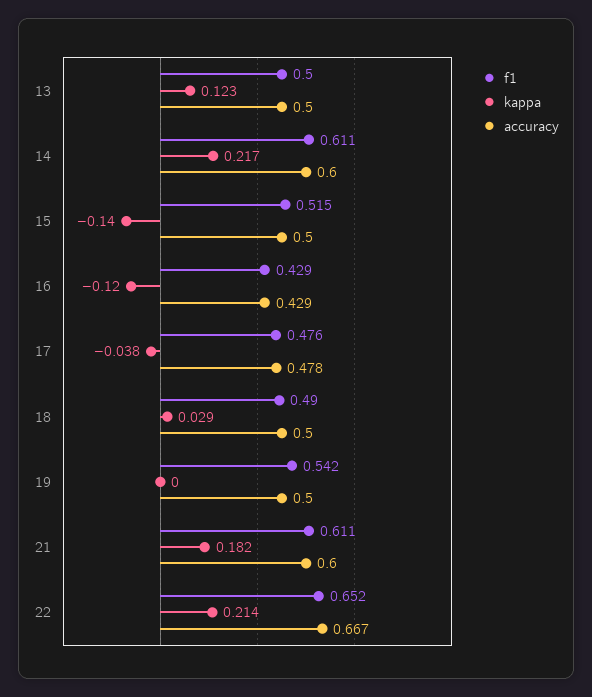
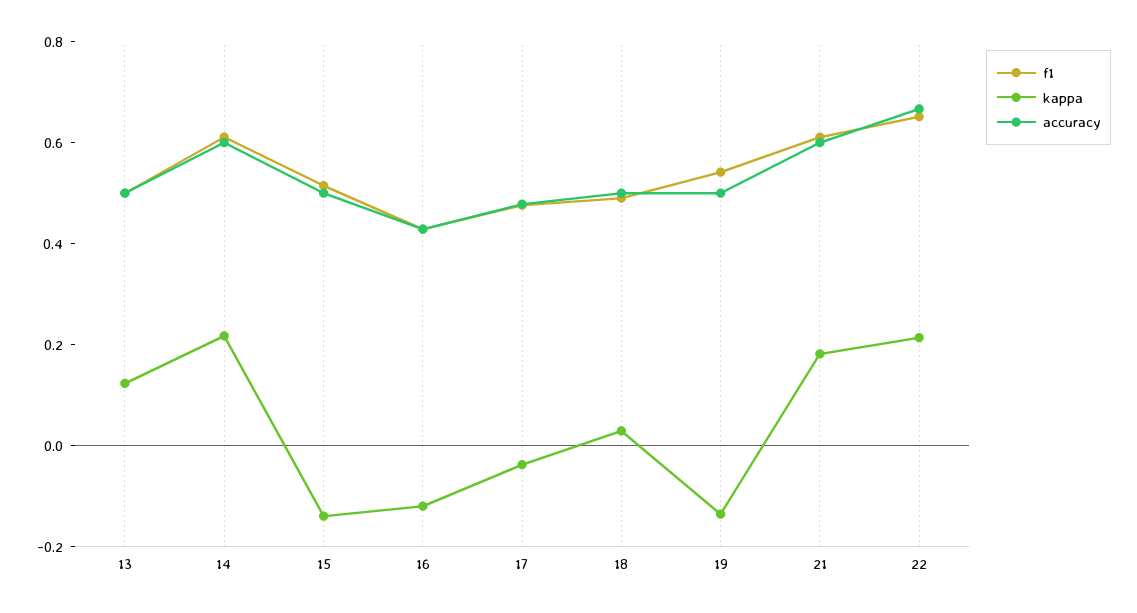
kappa, 19: 0 -> -0.15

